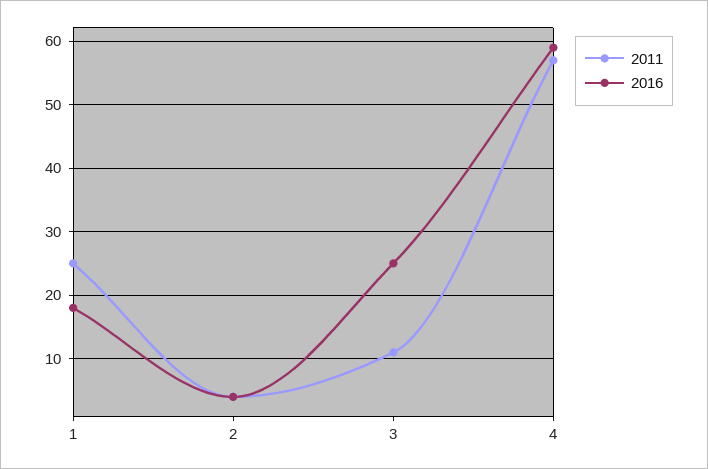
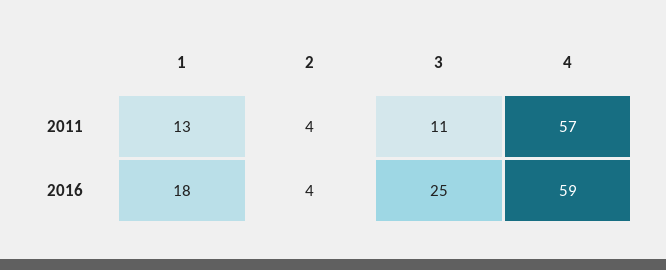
2011, 1: 25 -> 13

